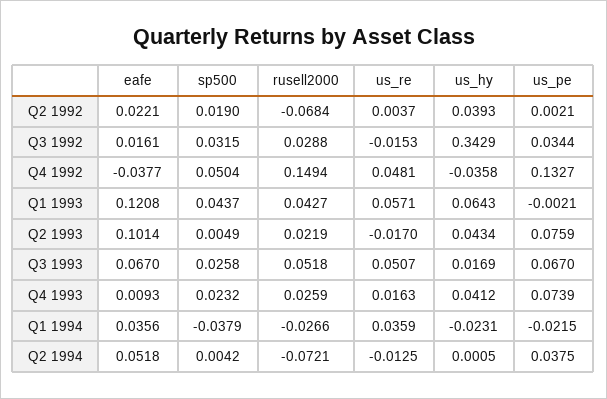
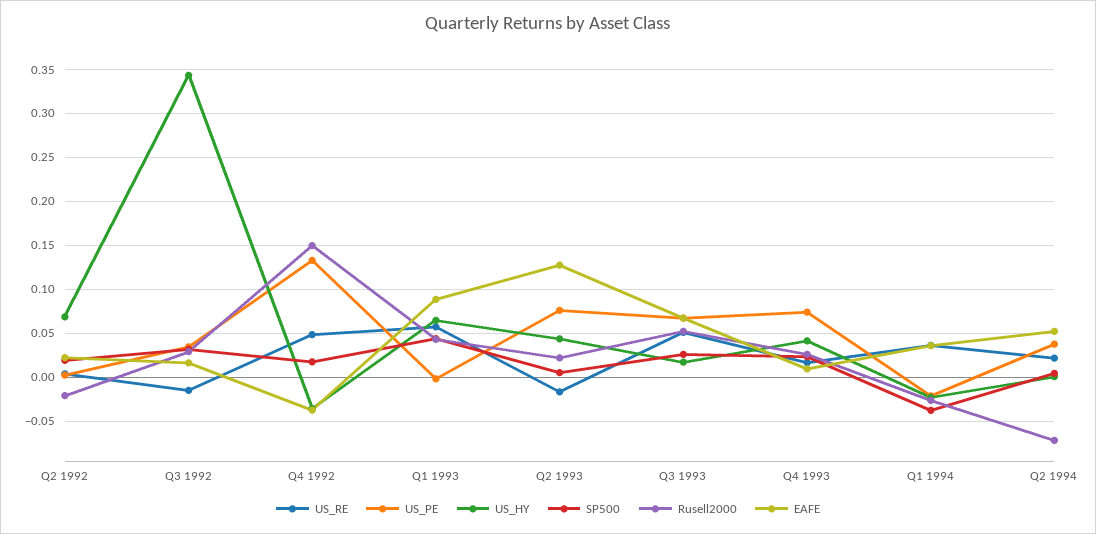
rusell2000, Q2 1992: -0.0684 -> -0.02
us_hy, Q2 1992: 0.0393 -> 0.07
sp500, Q4 1992: 0.0504 -> 0.02
eafe, Q1 1993: 0.1208 -> 0.09
eafe, Q2 1993: 0.1014 -> 0.13
us_re, Q2 1994: -0.0125 -> 0.02

